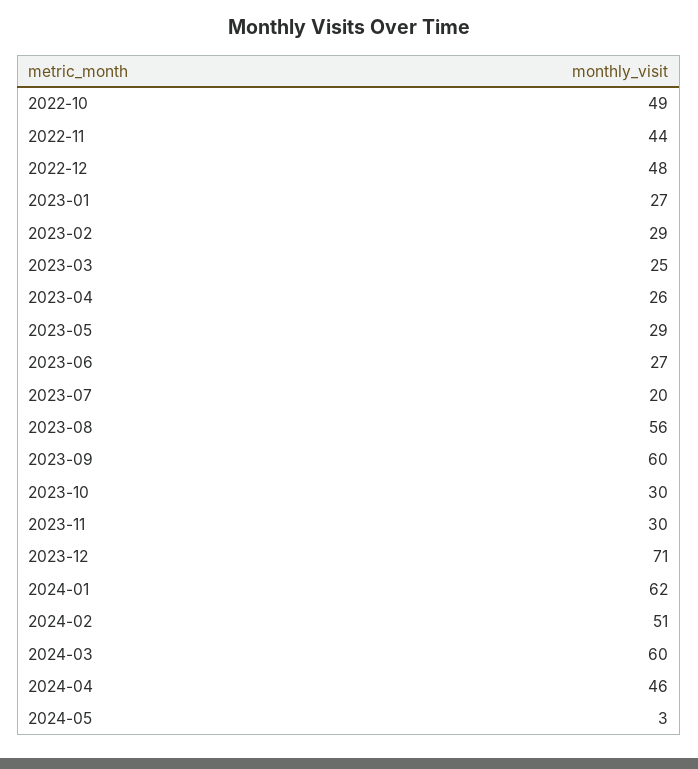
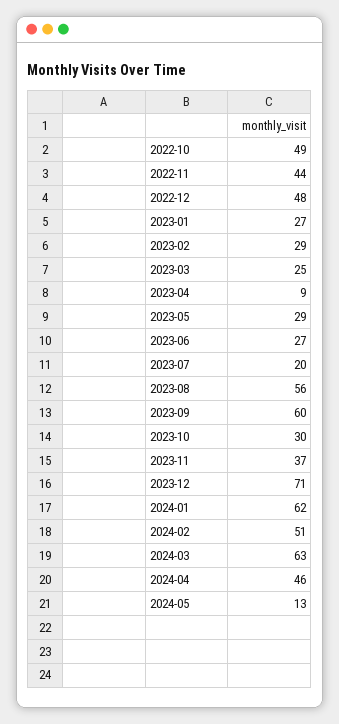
2023-04: 26 -> 9
2023-11: 30 -> 37
2024-03: 60 -> 63
2024-05: 3 -> 13

